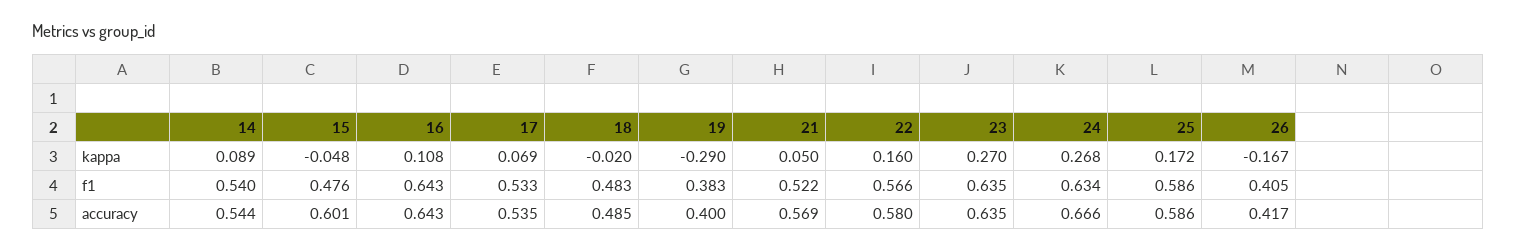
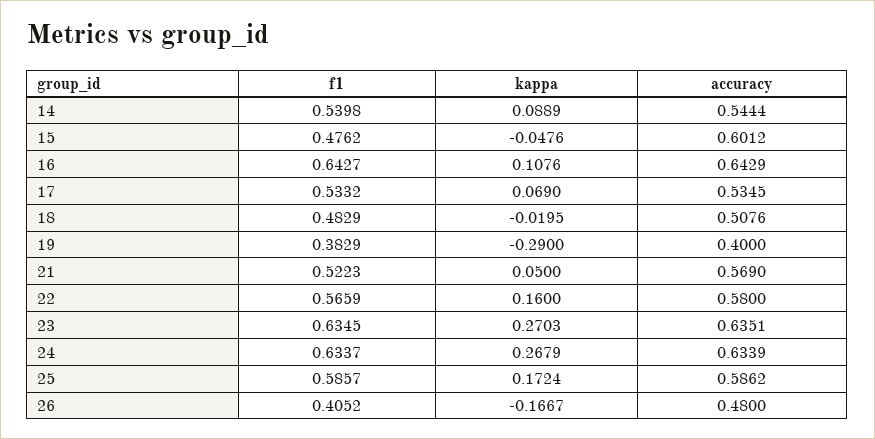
18, accuracy: 0.485 -> 0.5076
24, accuracy: 0.666 -> 0.6339
26, accuracy: 0.417 -> 0.48

